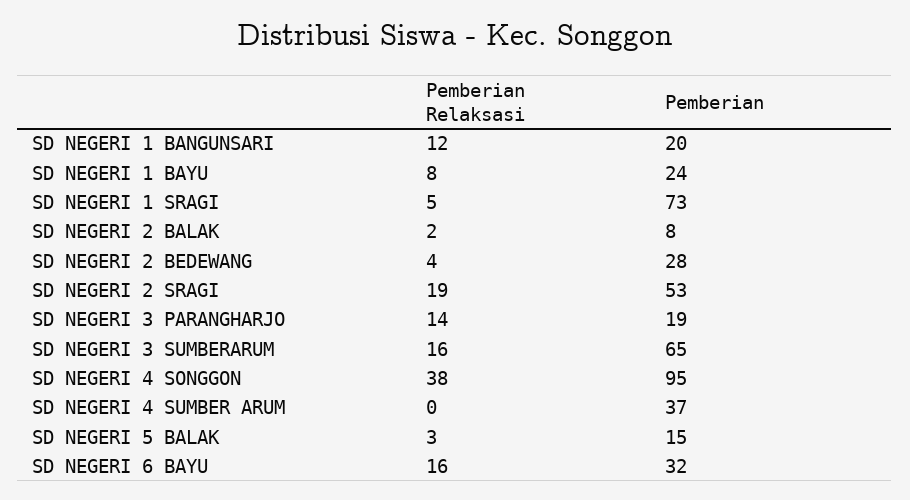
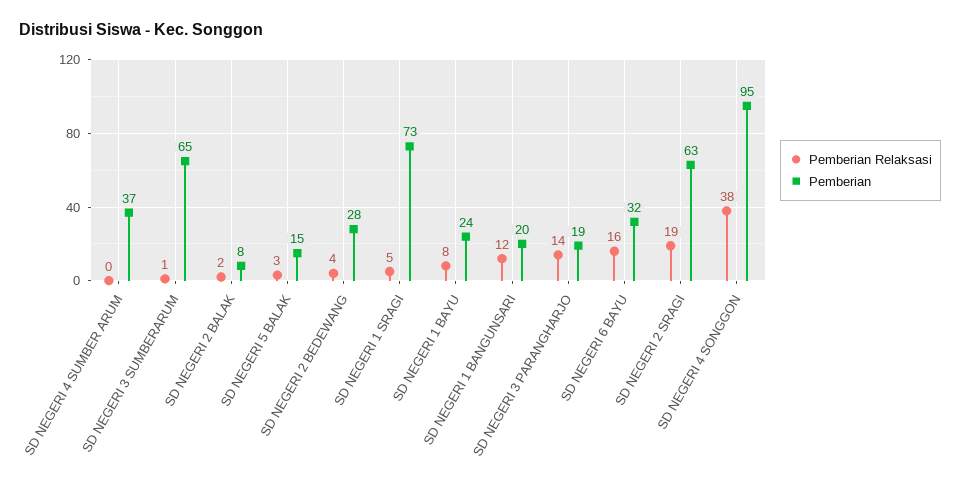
Pemberian, SD NEGERI 2 SRAGI: 53 -> 63
Pemberian Relaksasi, SD NEGERI 3 SUMBERARUM: 16 -> 1

